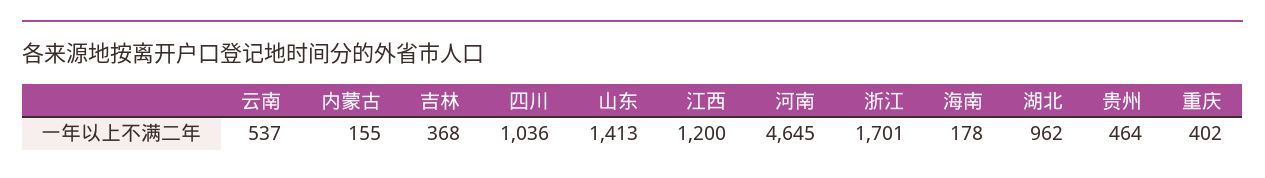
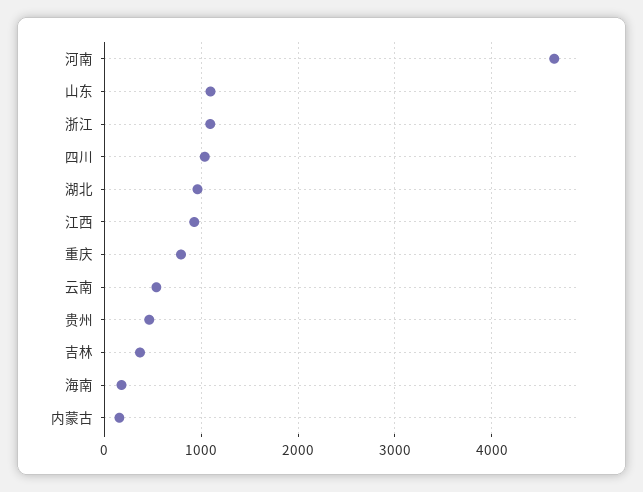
山东: 1413 -> 1100
江西: 1200 -> 900
浙江: 1701 -> 1100
重庆: 402 -> 800

